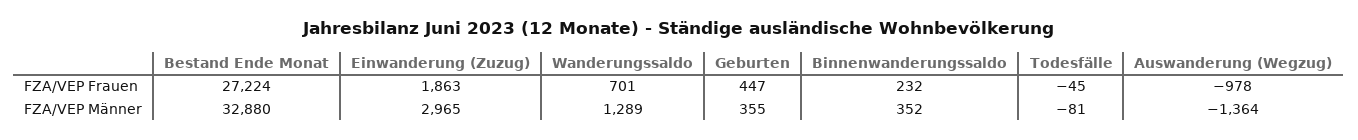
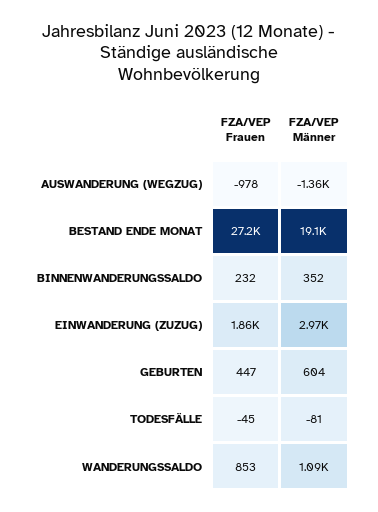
Wanderungssaldo, FZA/VEP Frauen: 701 -> 853
Bestand Ende Monat, FZA/VEP Männer: 32880 -> 19100
Wanderungssaldo, FZA/VEP Männer: 1289 -> 1090
Geburten, FZA/VEP Männer: 355 -> 604

